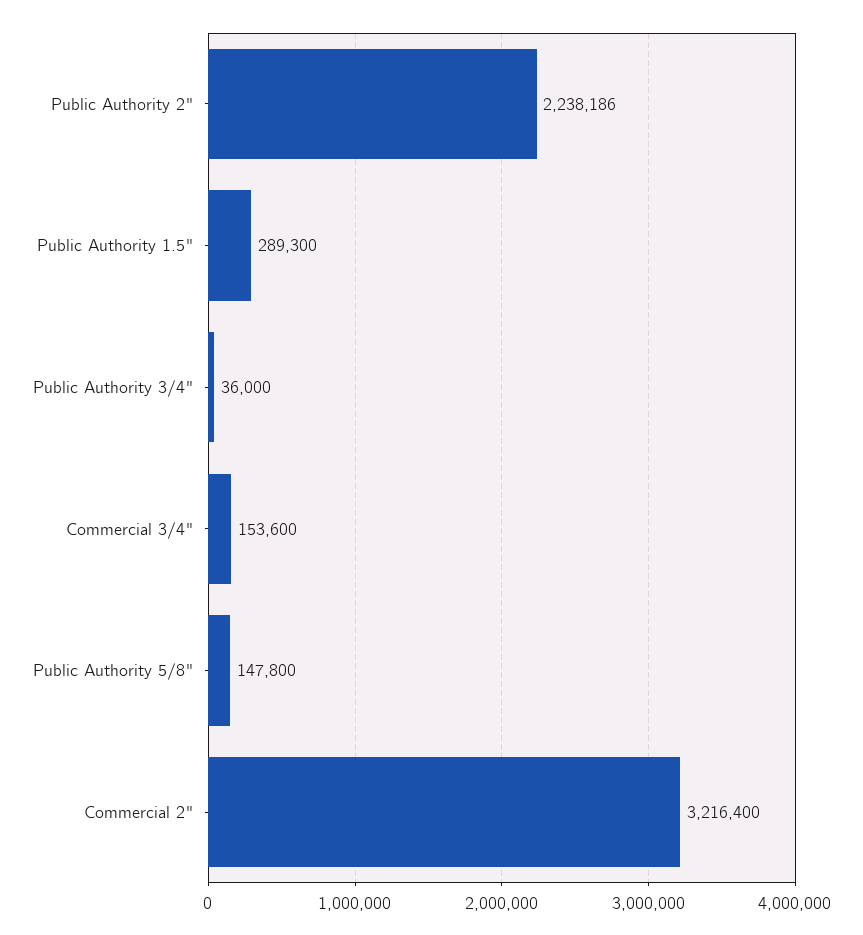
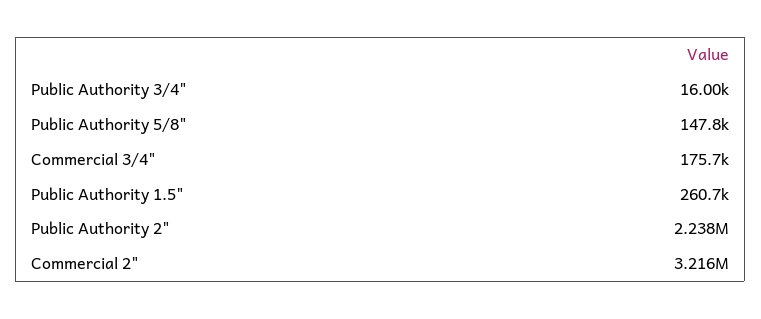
Public Authority 1.5": 289300 -> 260700
Public Authority 3/4": 36000 -> 16000
Commercial 3/4": 153600 -> 175700

